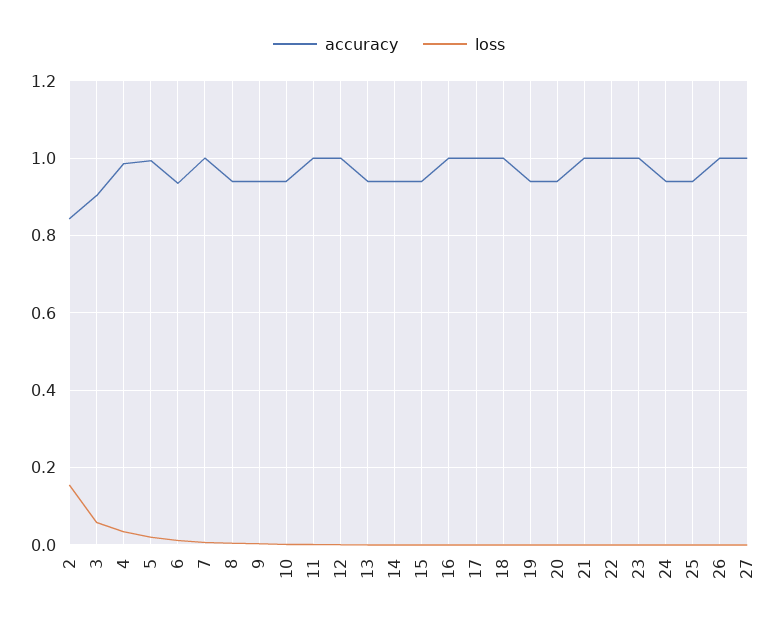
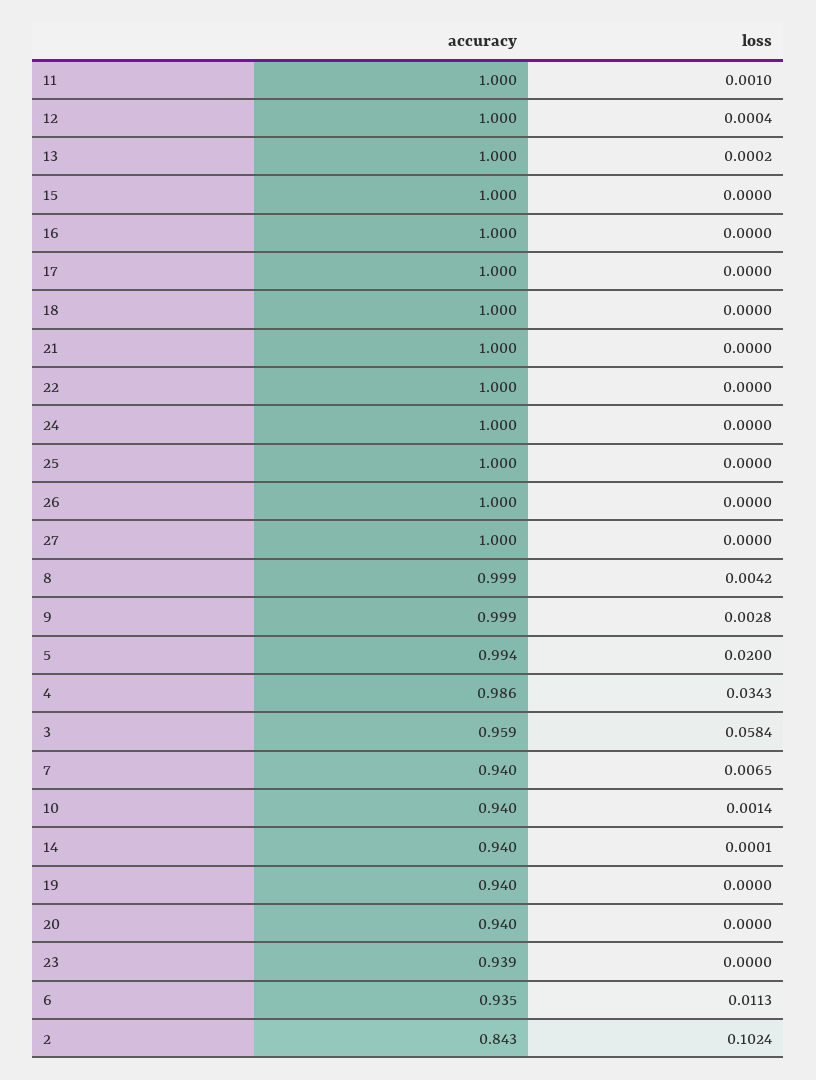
loss, 2: 0.16 -> 0.1024
accuracy, 3: 0.9 -> 0.959
accuracy, 7: 1 -> 0.94
accuracy, 8: 0.94 -> 0.999
accuracy, 9: 0.94 -> 0.999
accuracy, 13: 0.94 -> 1
accuracy, 15: 0.94 -> 1
accuracy, 23: 1 -> 0.939
accuracy, 24: 0.94 -> 1
accuracy, 25: 0.94 -> 1

